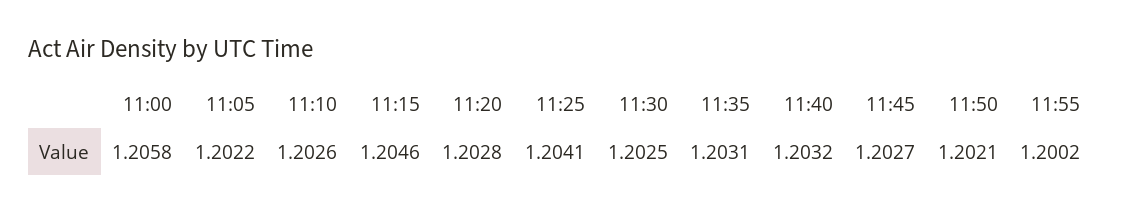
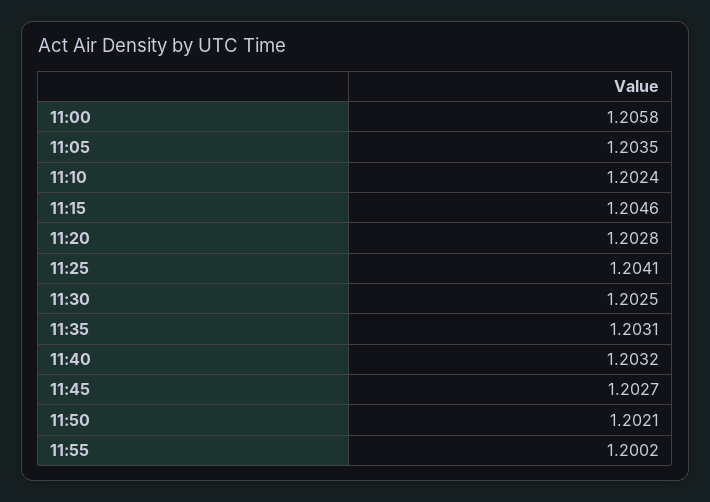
11:05: 1.2022 -> 1.2035
11:10: 1.2026 -> 1.2024

